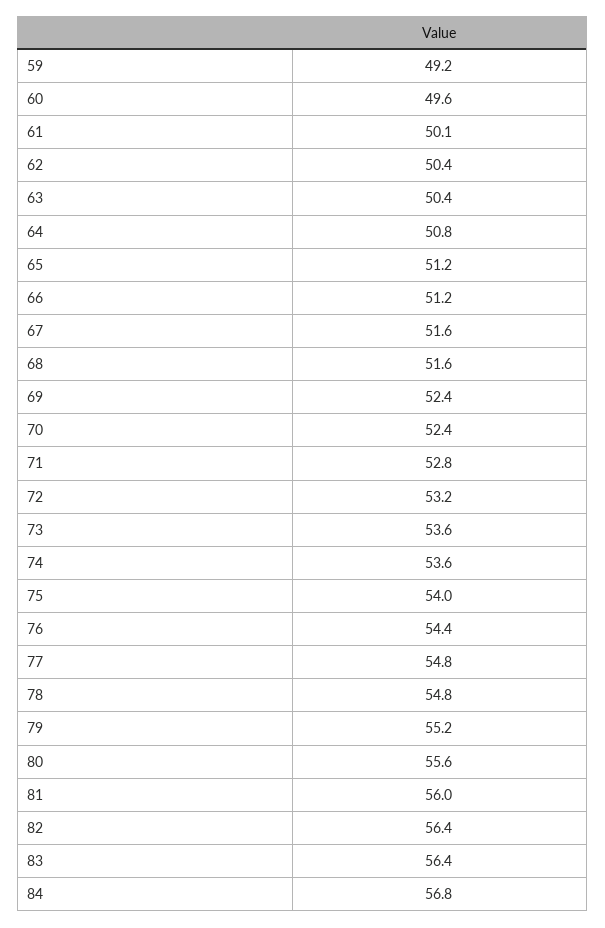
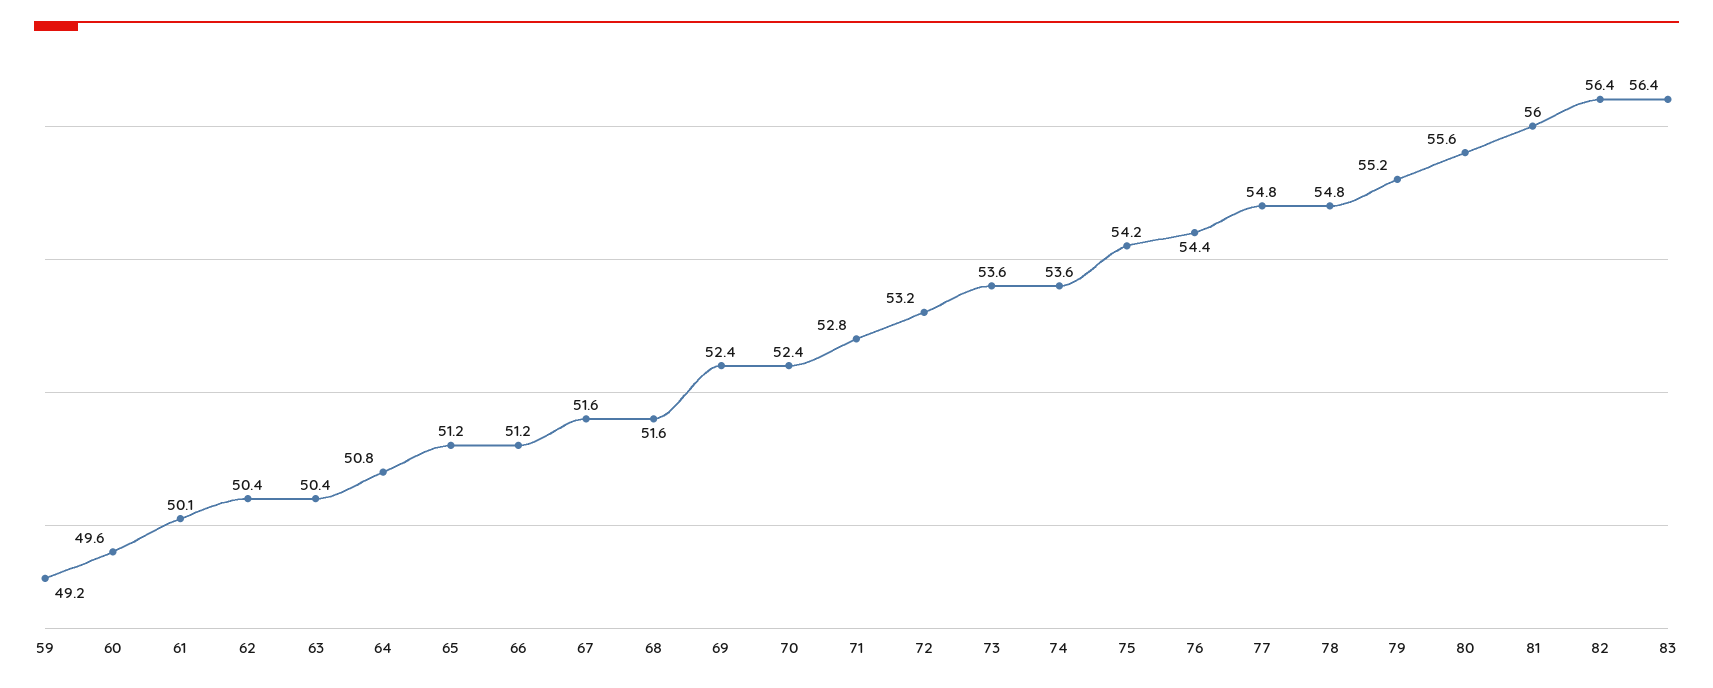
75: 54 -> 54.2
84: 56.8 -> none

